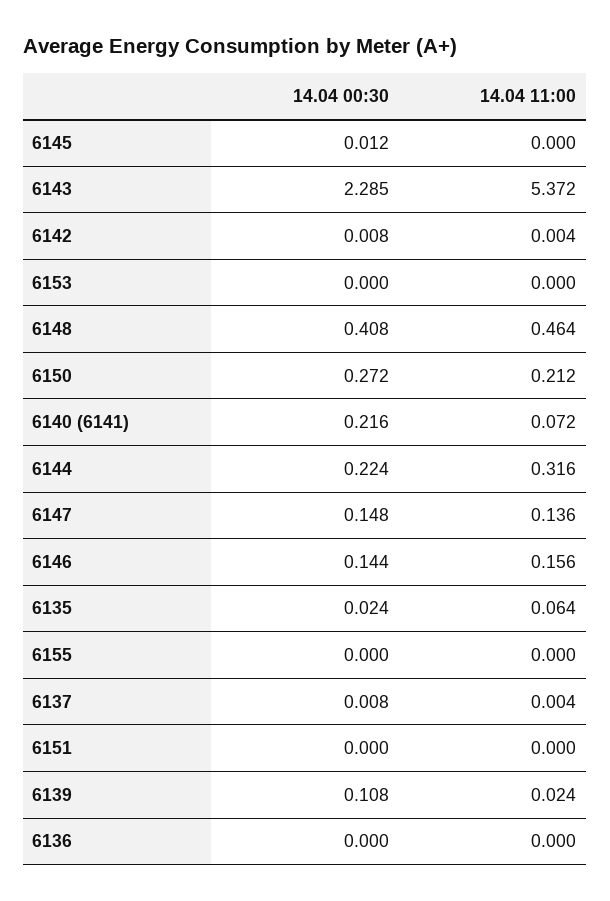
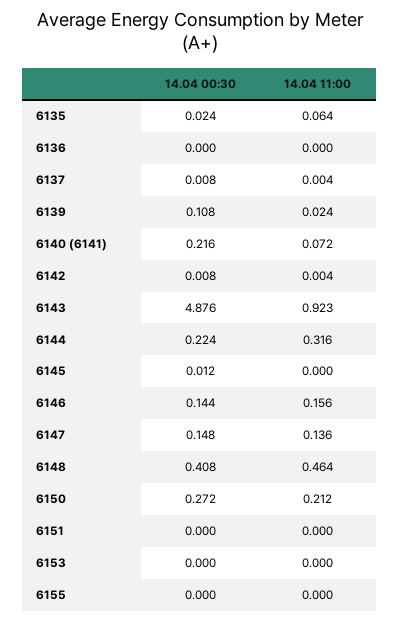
14.04 00:30, 6143: 2.285 -> 4.876
14.04 11:00, 6143: 5.372 -> 0.923

